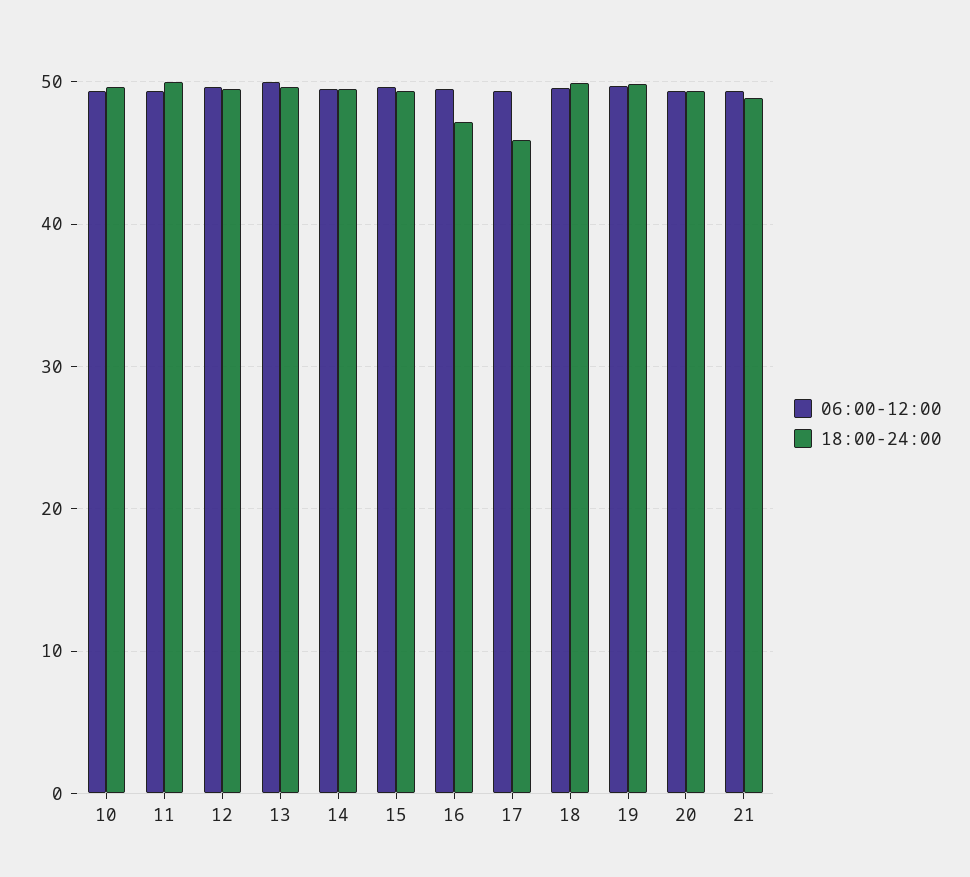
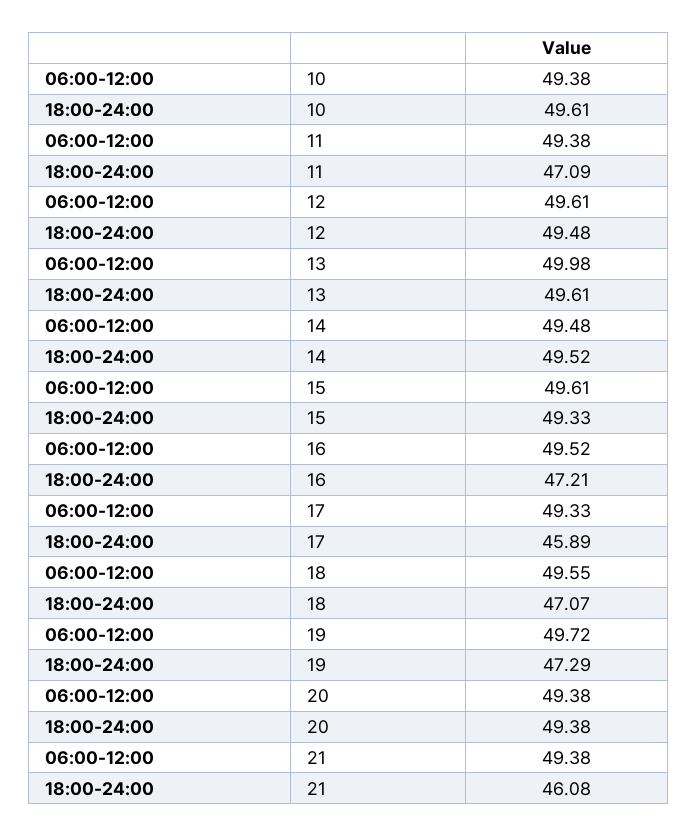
18:00-24:00, 11: 50 -> 47.09
18:00-24:00, 18: 50 -> 47.07
18:00-24:00, 19: 50 -> 47.29
18:00-24:00, 21: 49 -> 46.08

